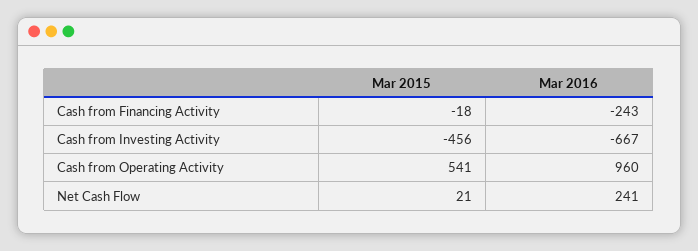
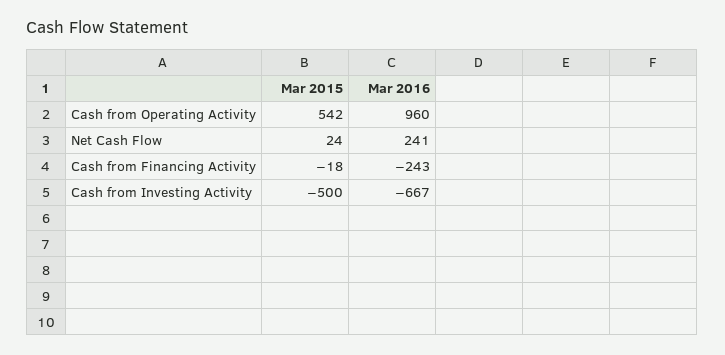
Mar 2015, Cash from Investing Activity: -456 -> -500
Mar 2015, Cash from Operating Activity: 541 -> 542
Mar 2015, Net Cash Flow: 21 -> 24

